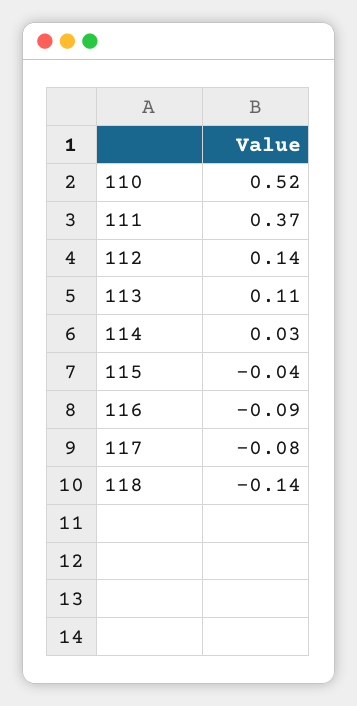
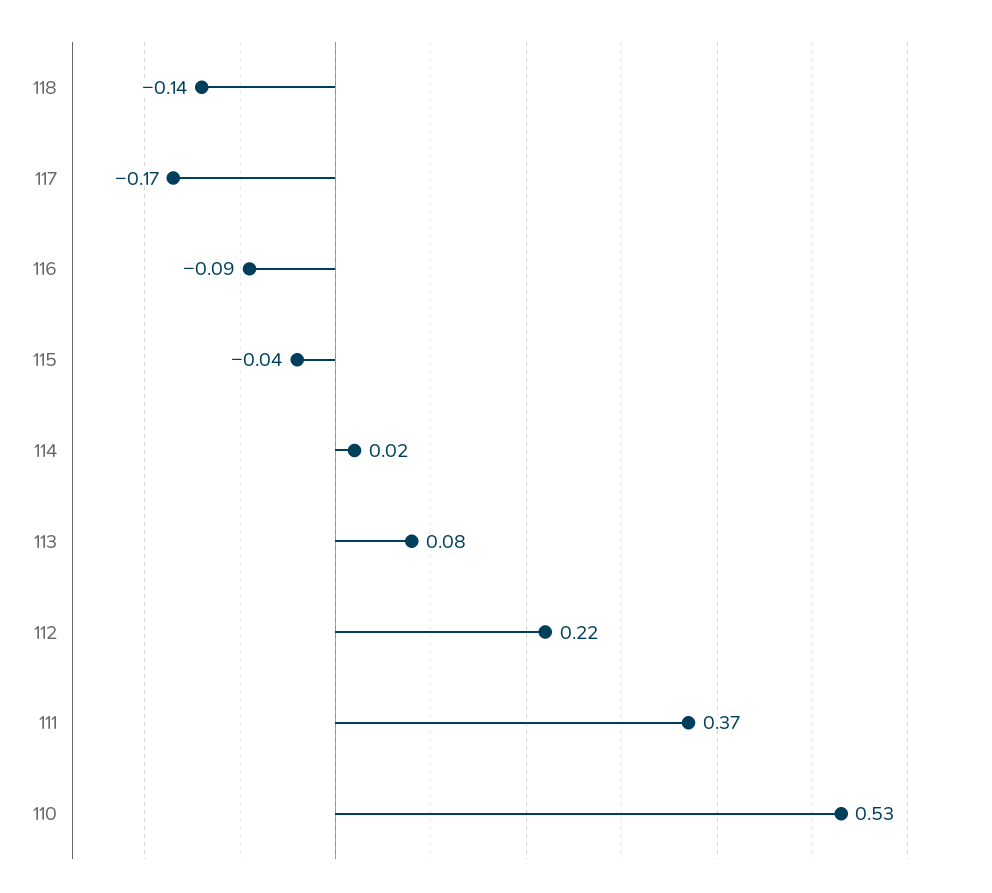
110: 0.52 -> 0.53
112: 0.14 -> 0.22
113: 0.11 -> 0.08
114: 0.03 -> 0.02
117: -0.08 -> -0.17

